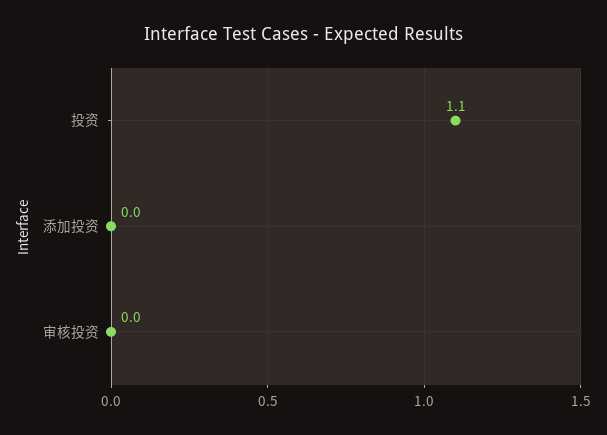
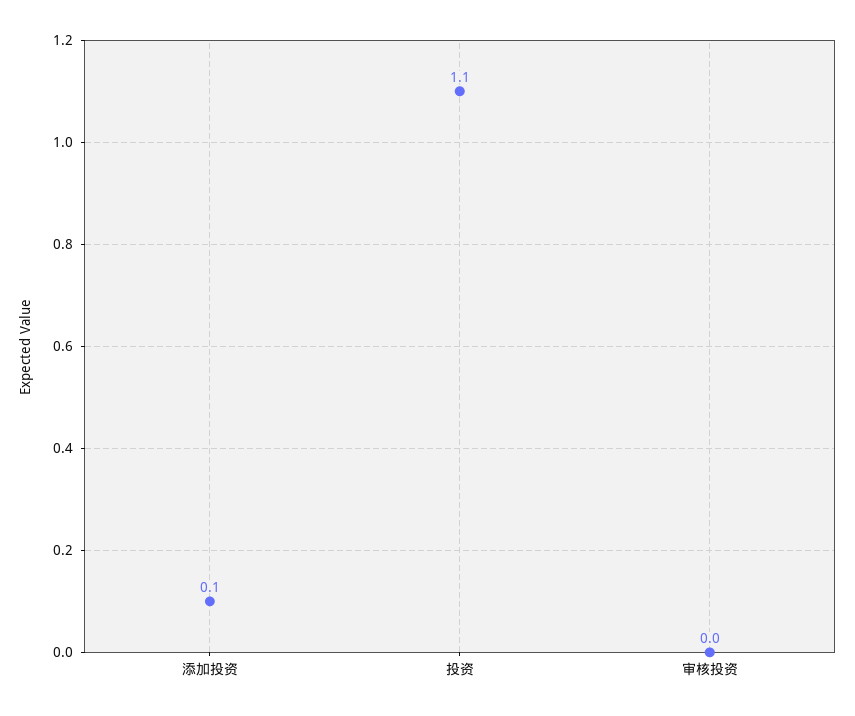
添加投资: 0 -> 0.1

